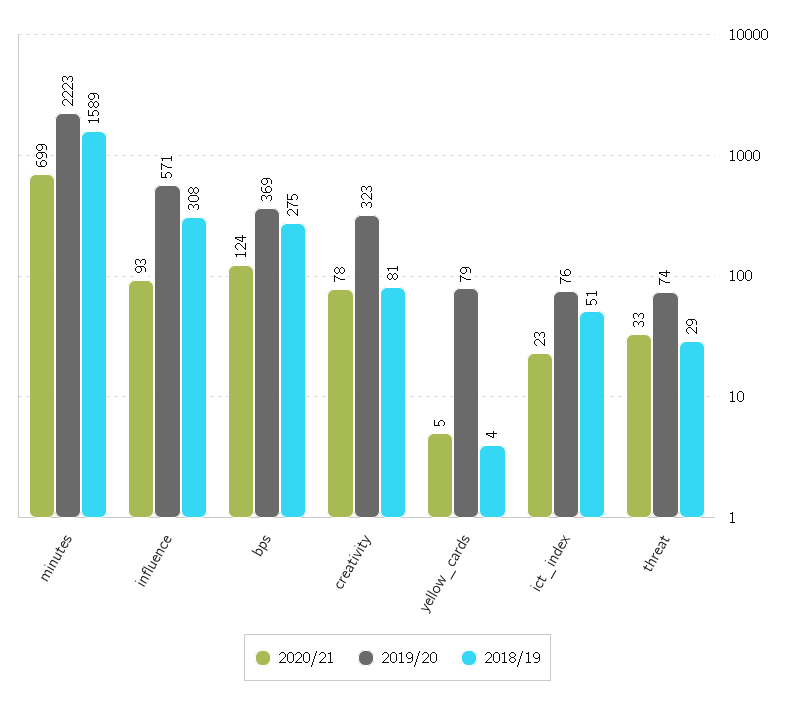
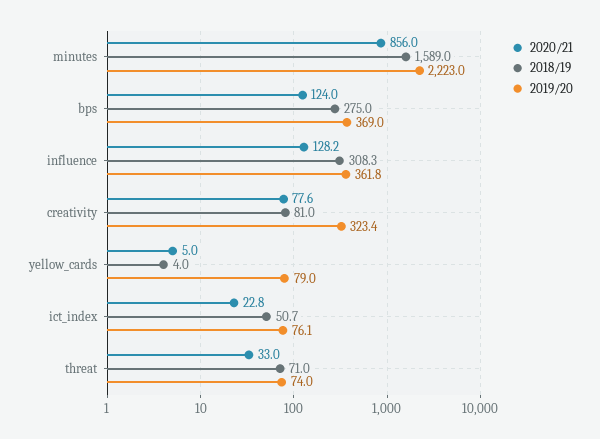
2020/21, minutes: 699 -> 856
2020/21, influence: 93 -> 128.2
2019/20, influence: 571 -> 361.8
2018/19, threat: 29 -> 71

